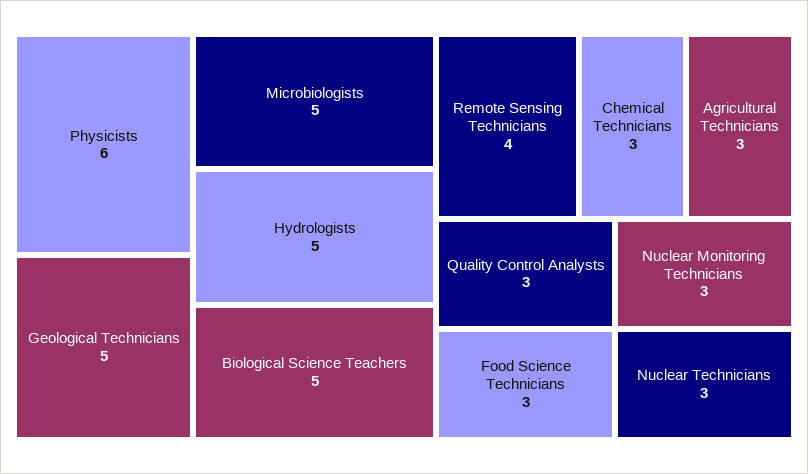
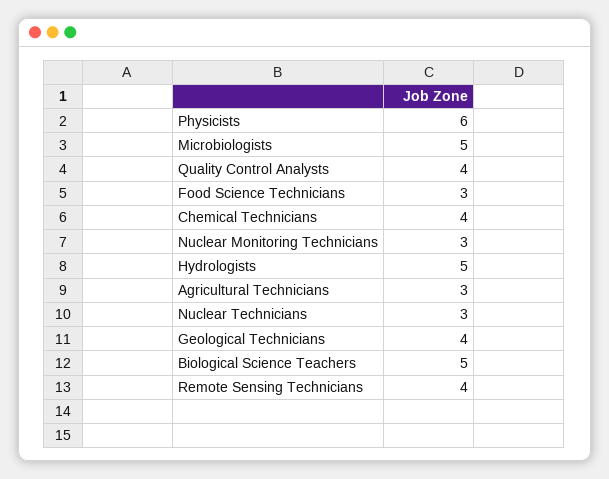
Geological Technicians: 5 -> 4
Chemical Technicians: 3 -> 4
Quality Control Analysts: 3 -> 4

